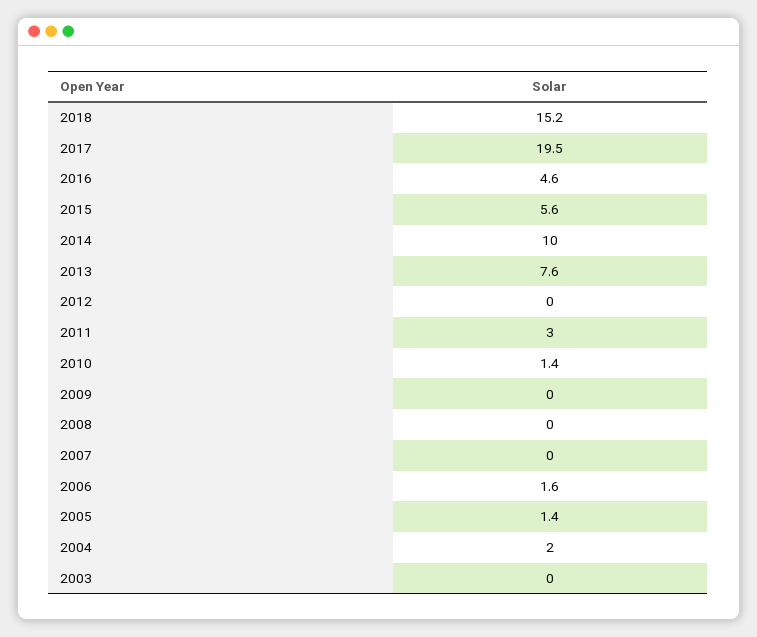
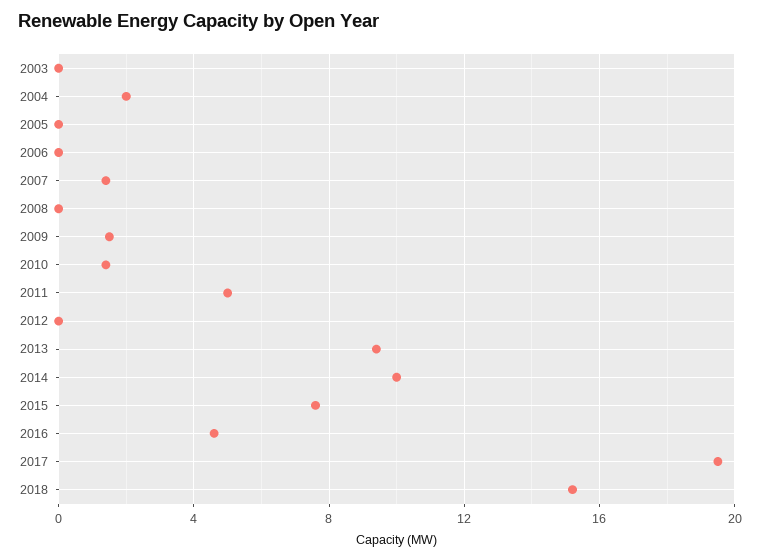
2015: 5.6 -> 7.5
2013: 7.6 -> 9.5
2011: 3 -> 5
2009: 0 -> 1.5
2007: 0 -> 1.5
2006: 1.6 -> 0
2005: 1.4 -> 0

